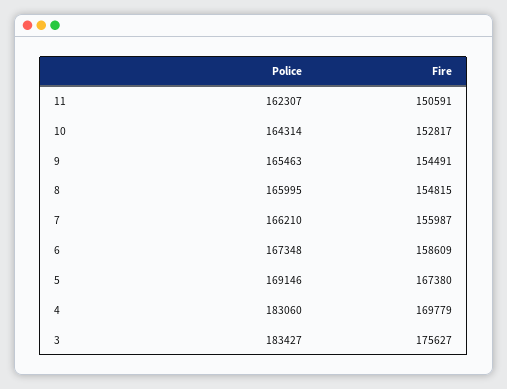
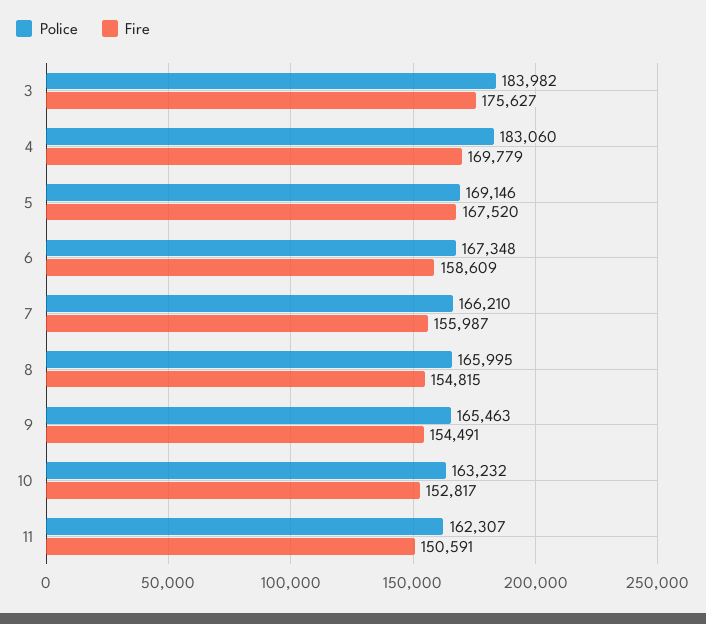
Police, 10: 164314 -> 163232
Fire, 5: 167380 -> 167520
Police, 3: 183427 -> 183982

